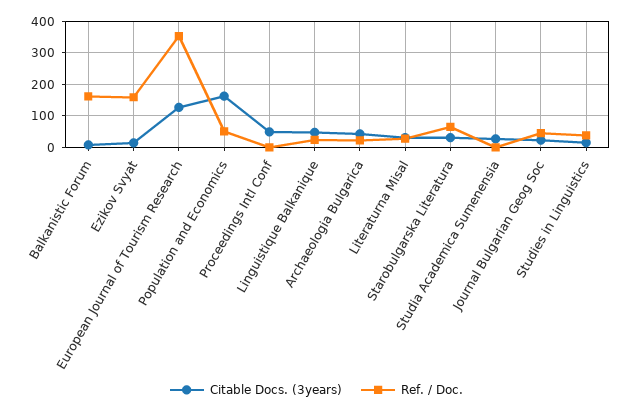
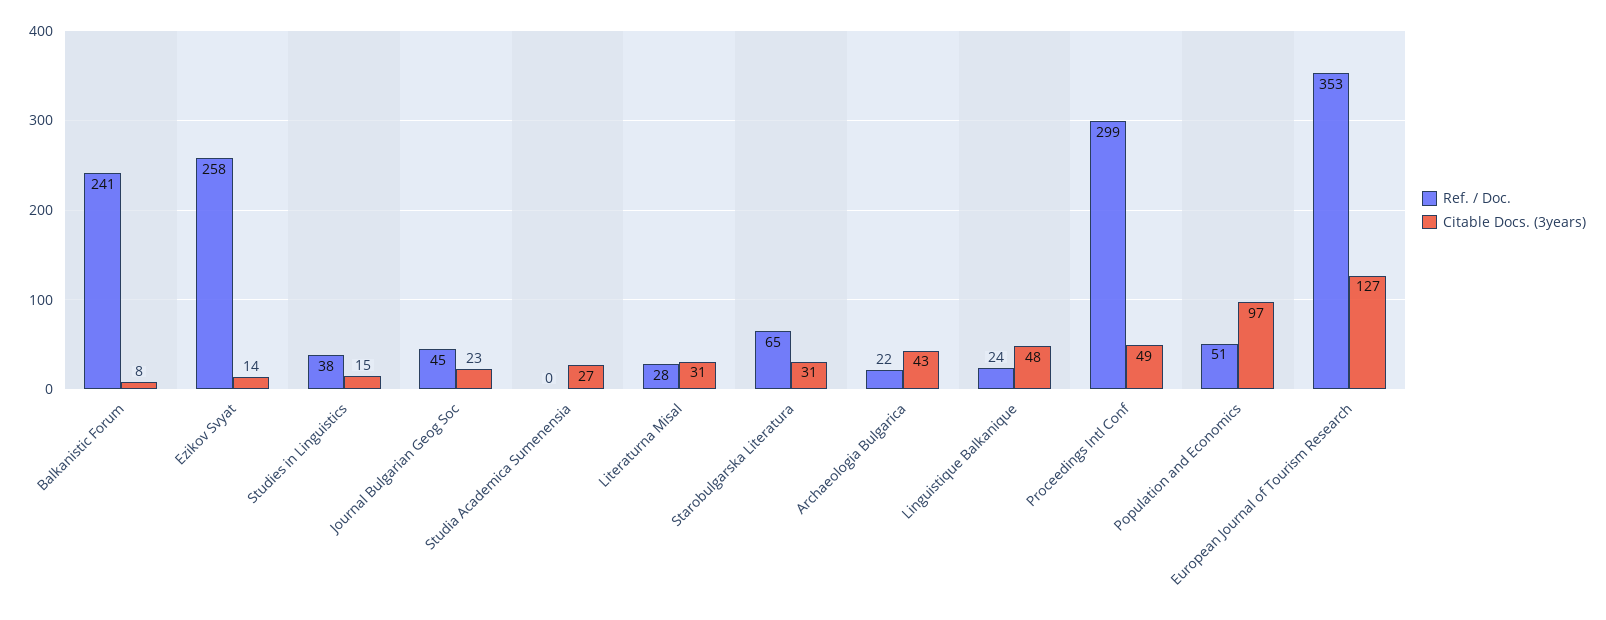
Ref. / Doc., Balkanistic Forum: 160 -> 241
Ref. / Doc., Ezikov Svyat: 160 -> 258
Citable Docs. (3years), Population and Economics: 160 -> 97
Ref. / Doc., Proceedings Intl Conf: 0 -> 299

